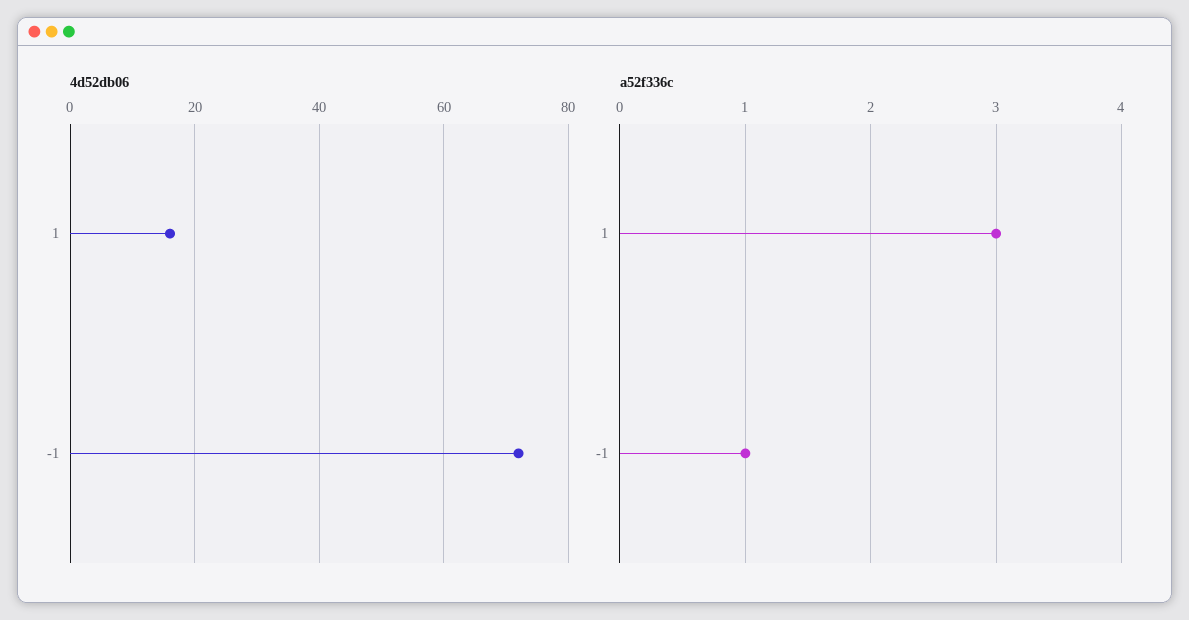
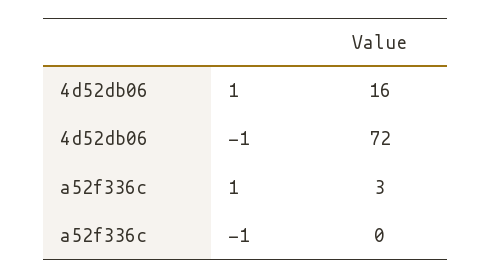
a52f336c, -1: 1 -> 0

